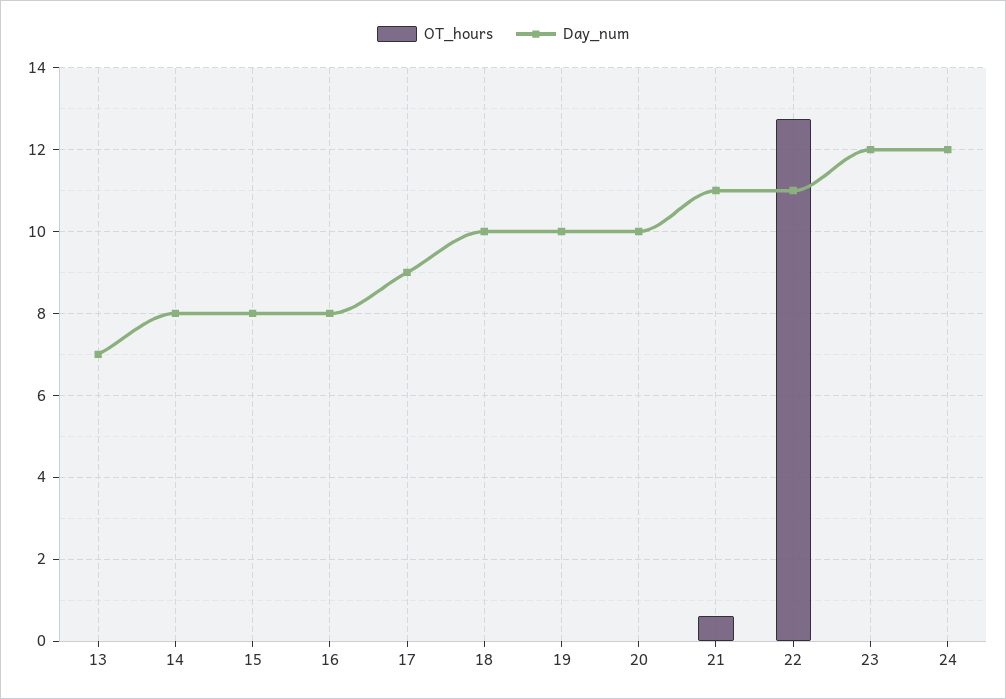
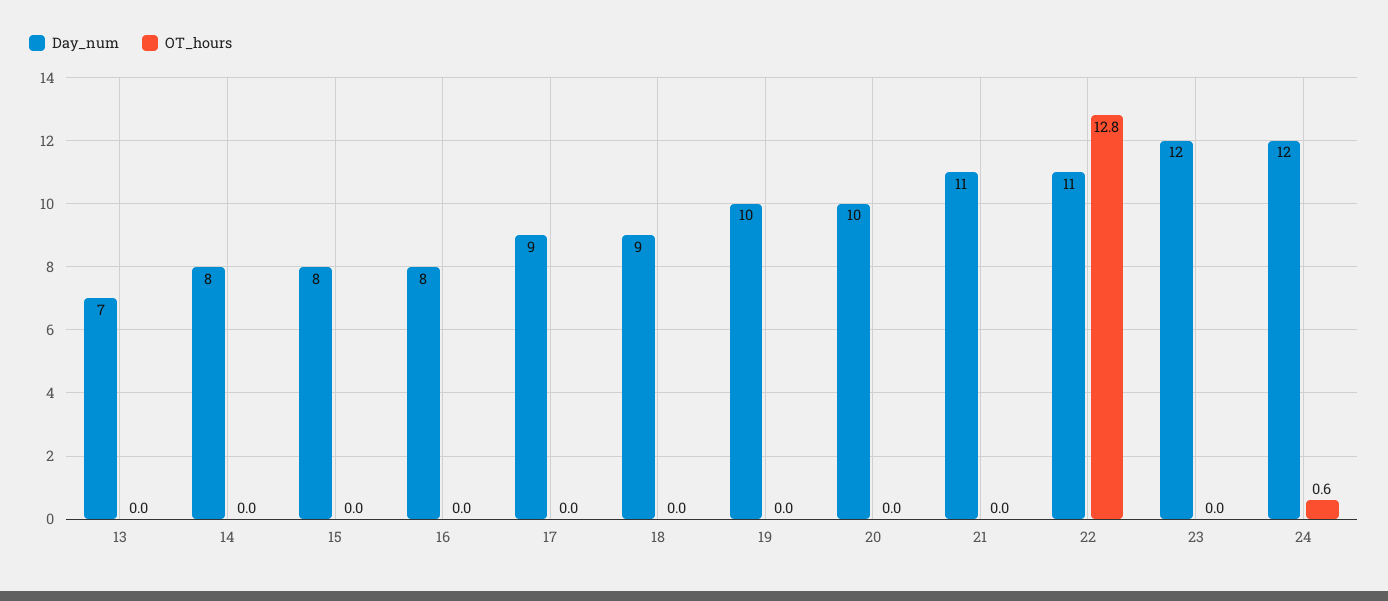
Day_num, 18: 10 -> 9
OT_hours, 21: 0.6 -> 0
OT_hours, 24: 0 -> 0.6

